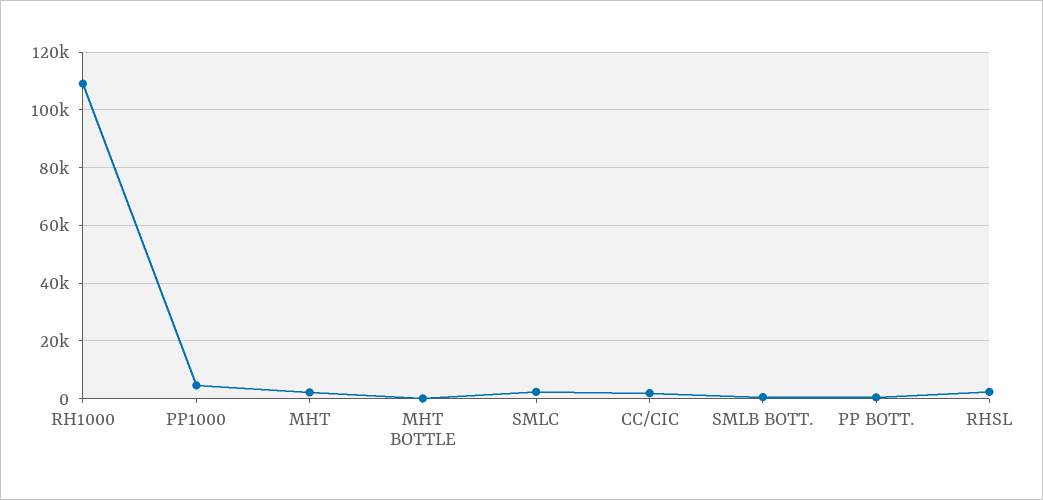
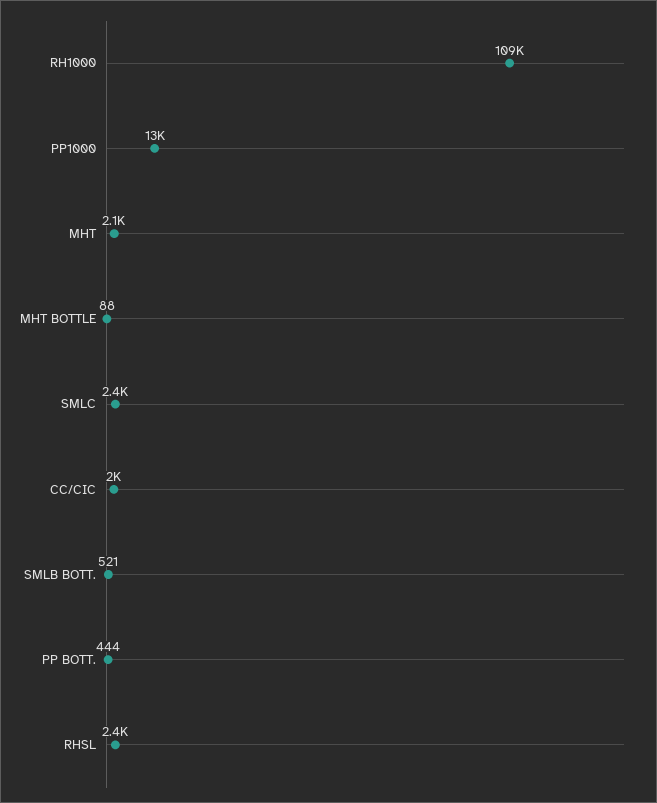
PP1000: 5000 -> 13000

